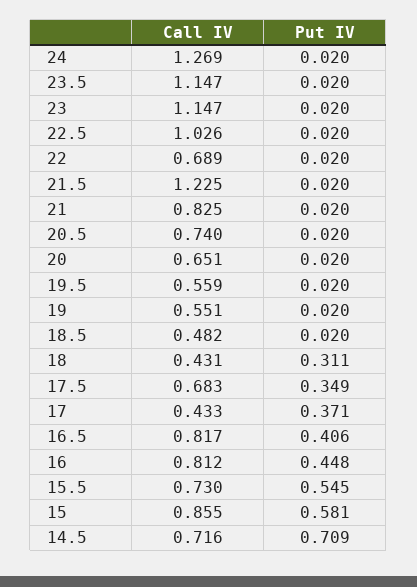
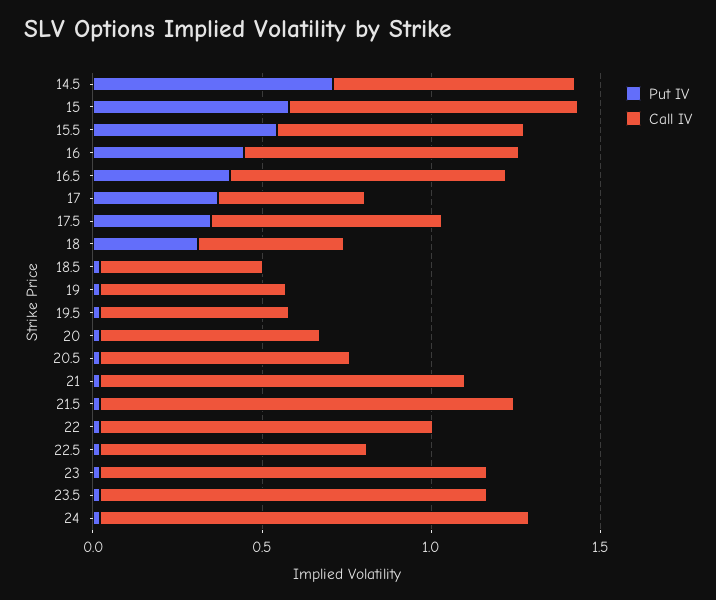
Call IV, 22.5: 1.026 -> 0.8
Call IV, 22: 0.689 -> 1
Call IV, 21: 0.825 -> 1.1

